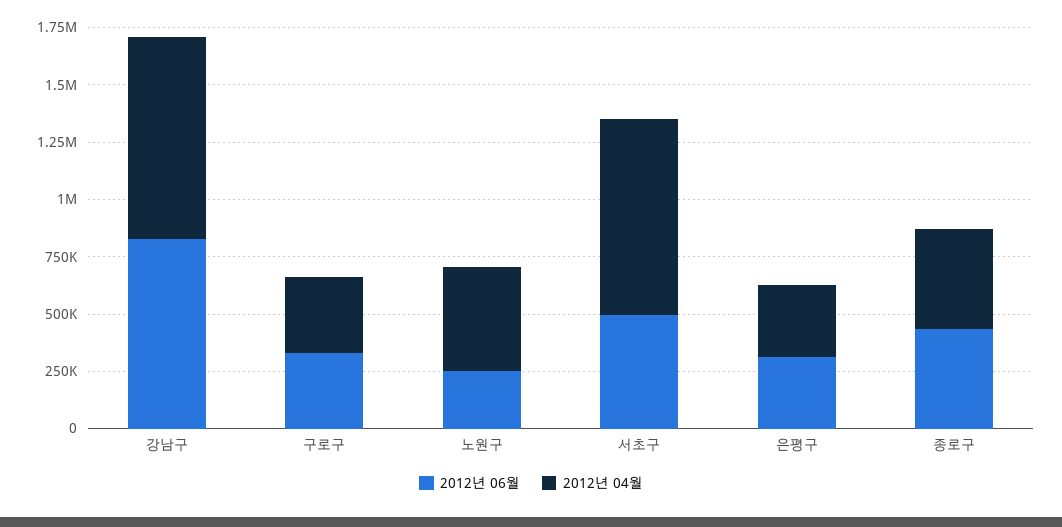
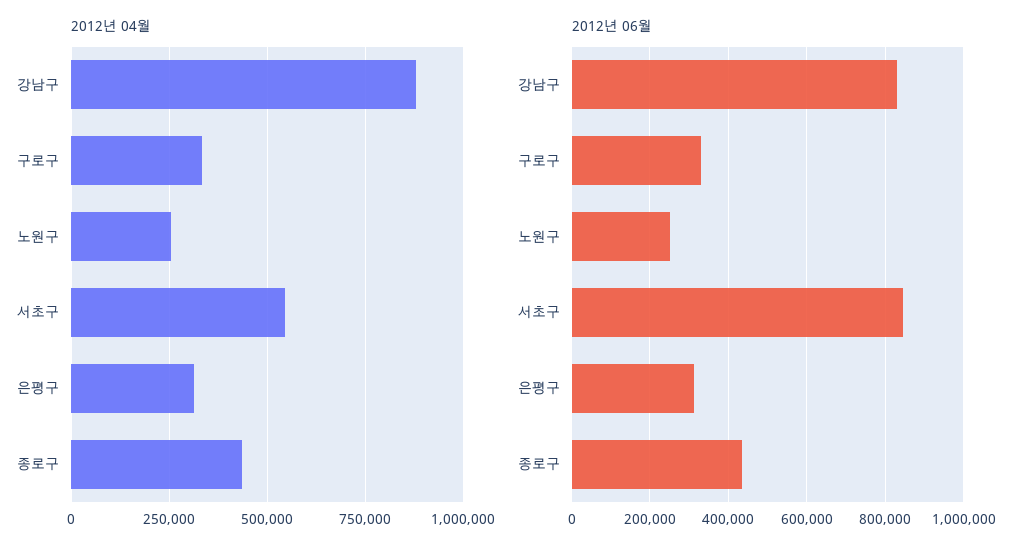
2012년 04월, 노원구: 450000 -> 250000
2012년 06월, 서초구: 500000 -> 840000
2012년 04월, 서초구: 850000 -> 550000

